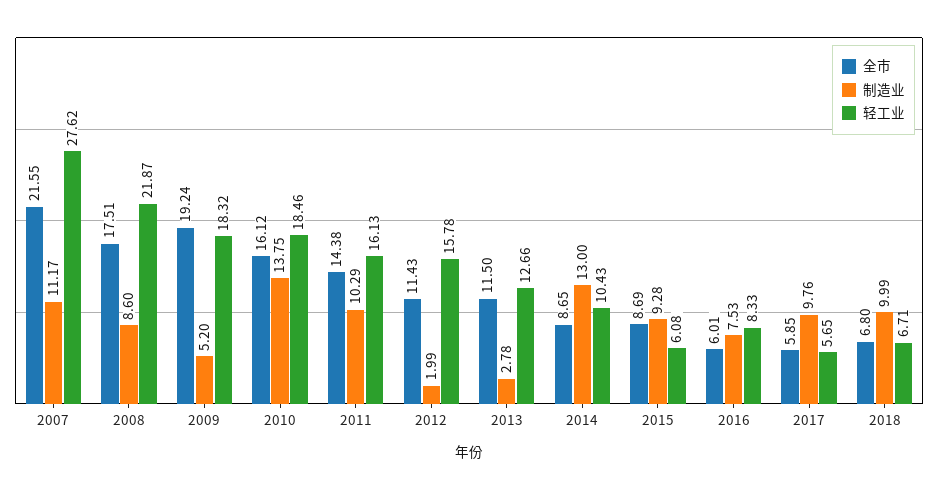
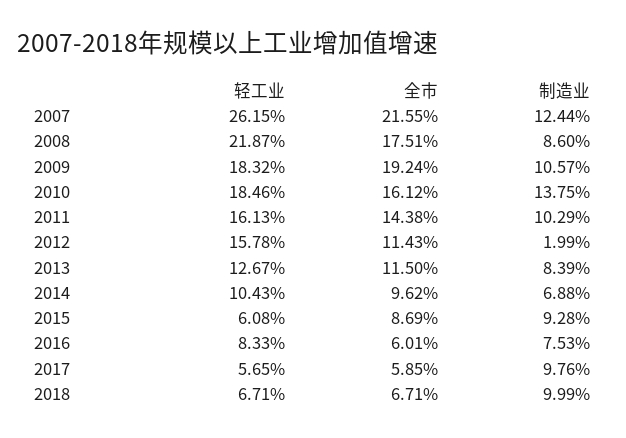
制造业, 2007: 11.17 -> 12.44
轻工业, 2007: 27.62 -> 26.15
制造业, 2009: 5.2 -> 10.57
制造业, 2013: 2.78 -> 8.39
轻工业, 2013: 12.66 -> 12.67
全市, 2014: 8.65 -> 9.62
制造业, 2014: 13 -> 6.88
全市, 2018: 6.8 -> 6.71

